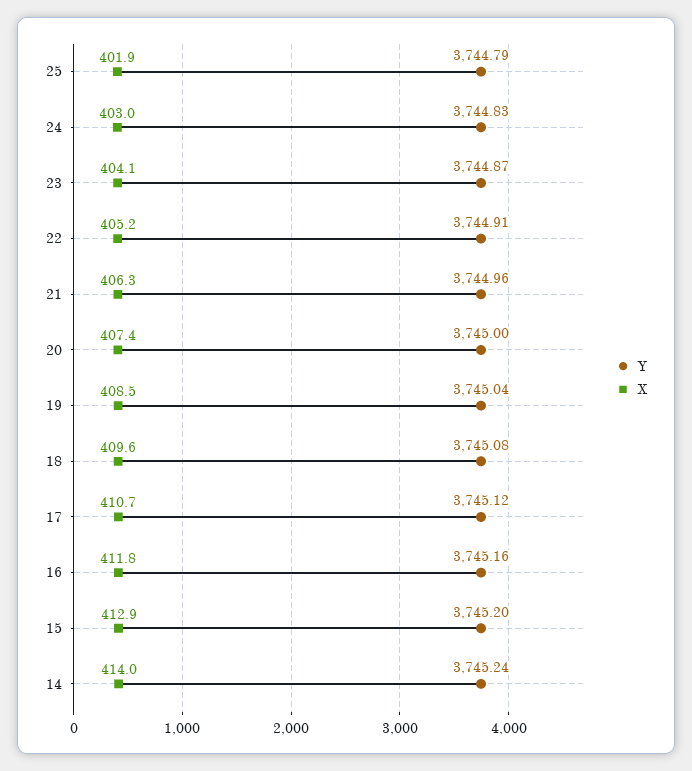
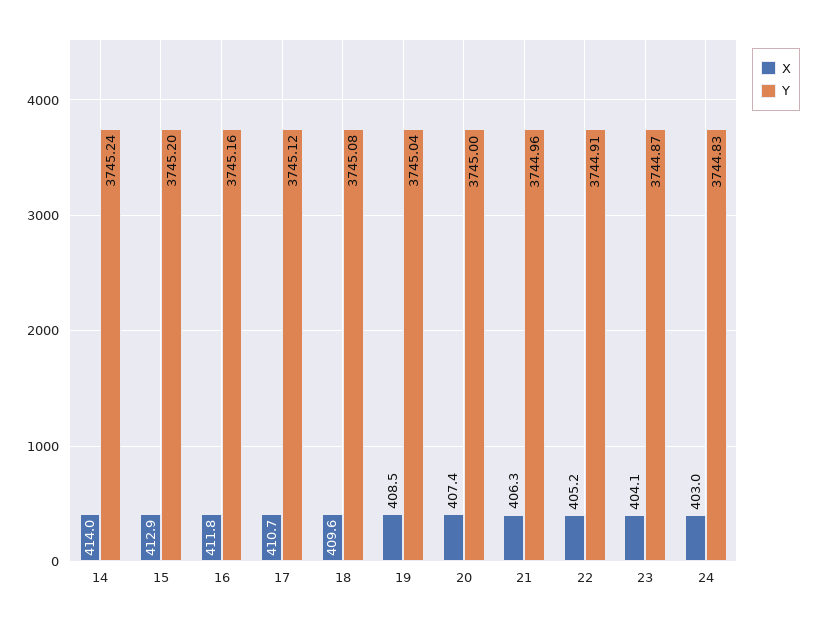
Y, 25: 3744.79 -> none
X, 25: 401.9 -> none

